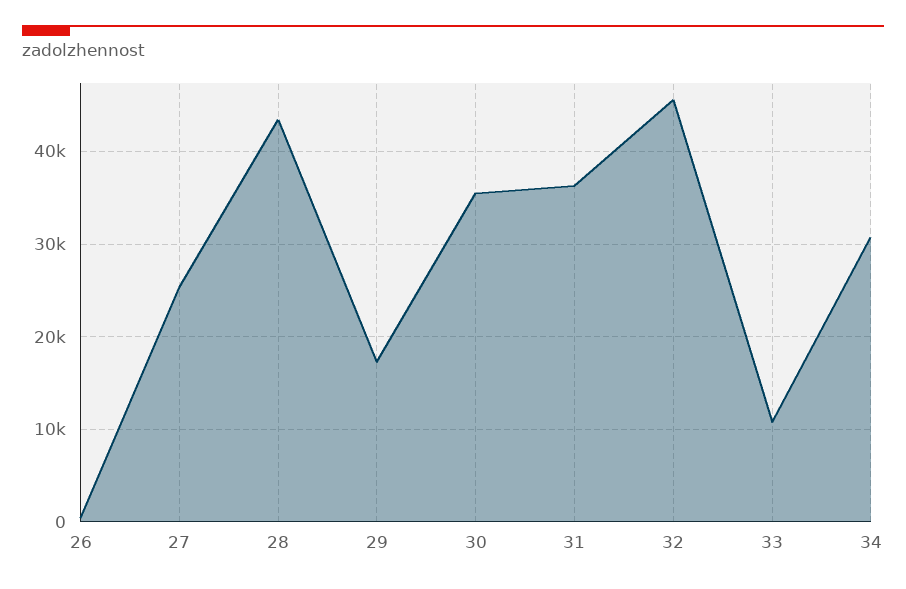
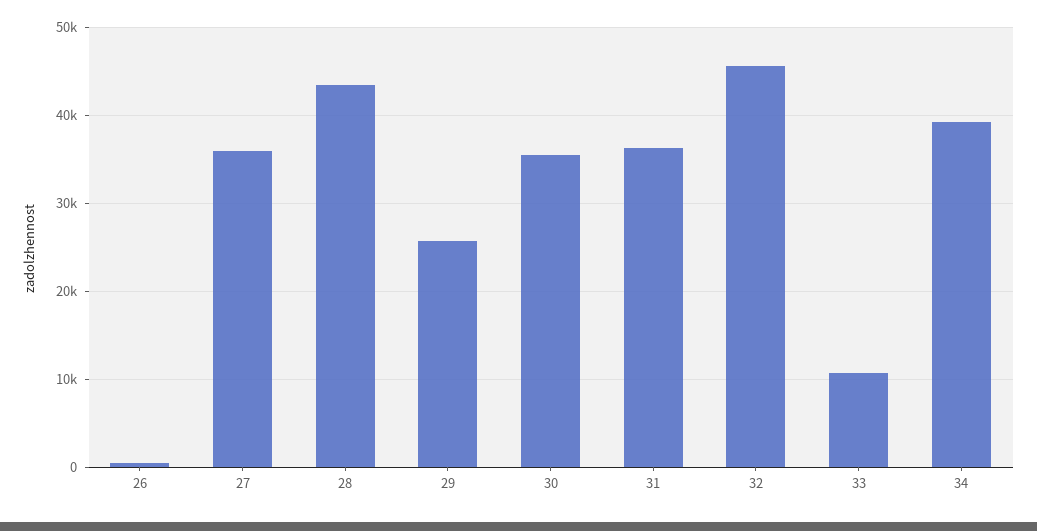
27: 25000 -> 36000
29: 17000 -> 26000
34: 31000 -> 39000

